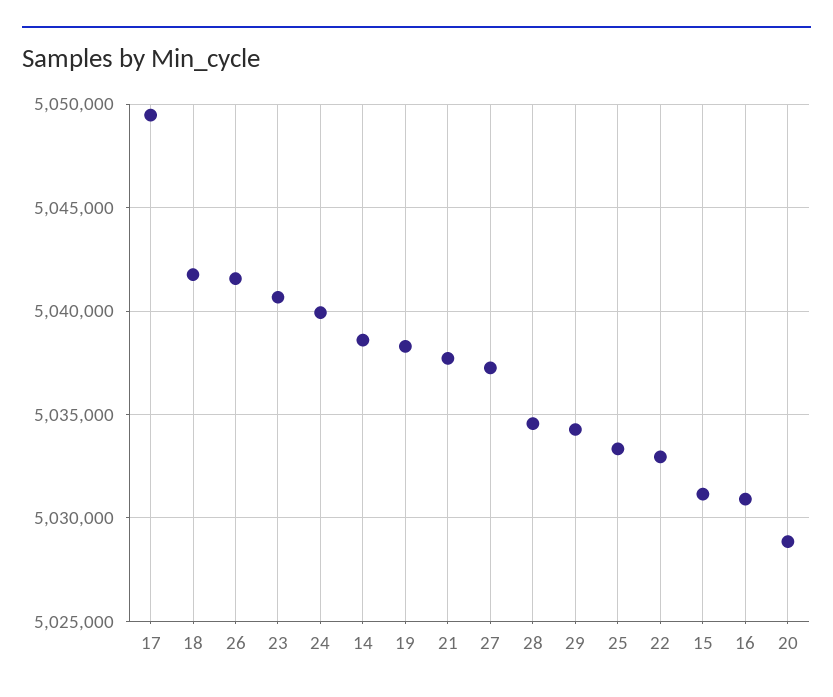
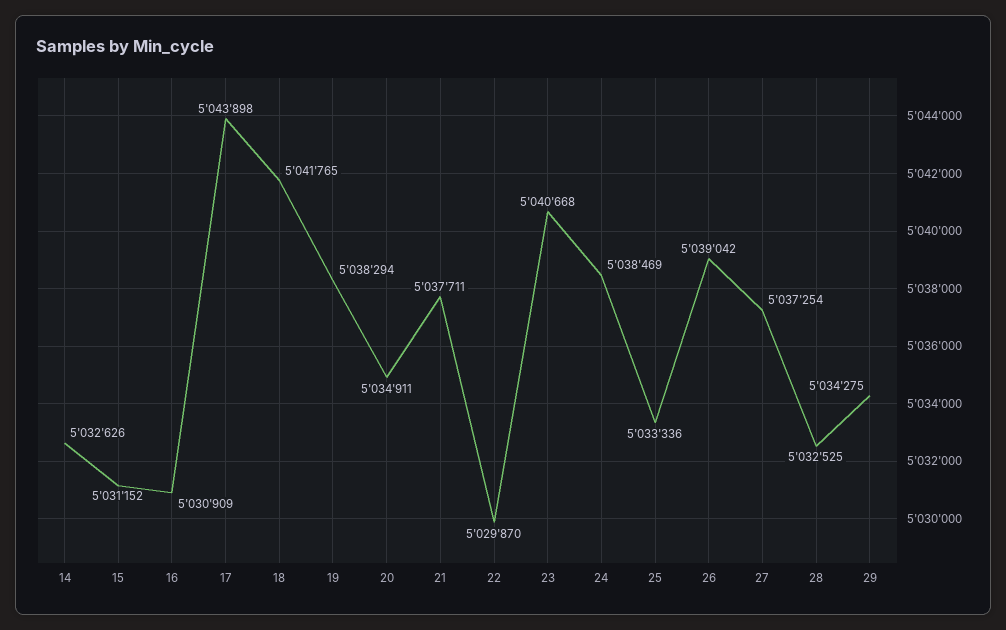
17: 5049500 -> 5043898
26: 5041500 -> 5039042
24: 5040000 -> 5038469
14: 5038500 -> 5032626
28: 5034500 -> 5032525
22: 5033000 -> 5029870
20: 5029000 -> 5034911

